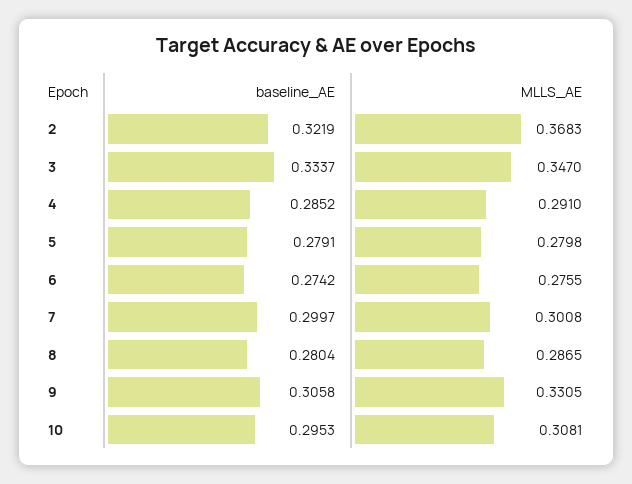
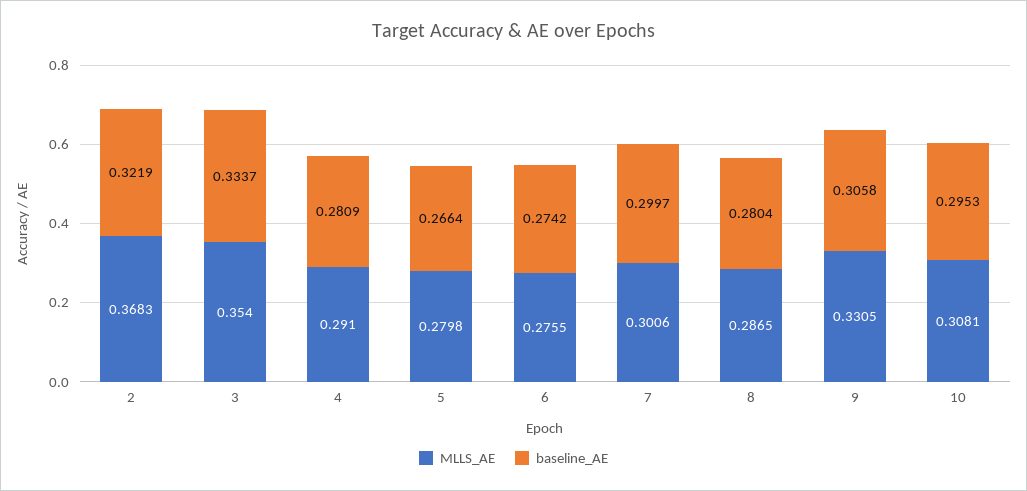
MLLS_AE, 3: 0.347 -> 0.354
baseline_AE, 4: 0.2852 -> 0.2809
baseline_AE, 5: 0.2791 -> 0.2664
MLLS_AE, 7: 0.3008 -> 0.3006

